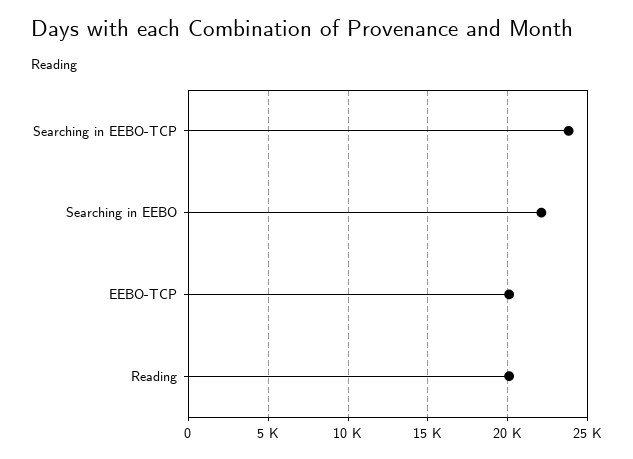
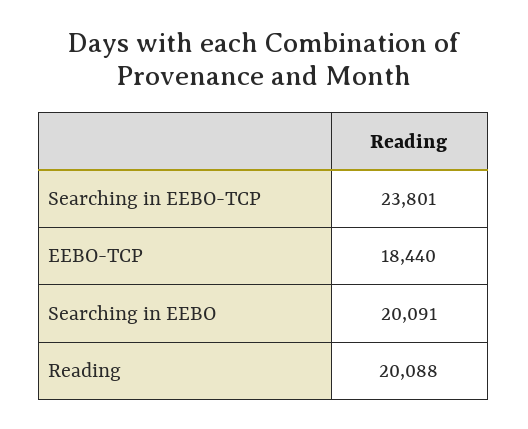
Searching in EEBO: 22000 -> 20091
EEBO-TCP: 20000 -> 18440

